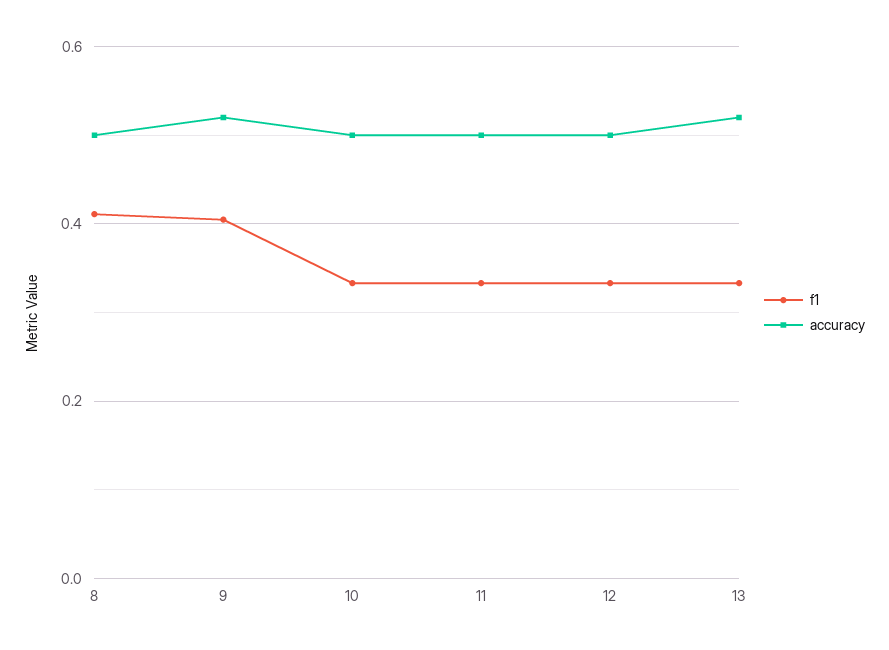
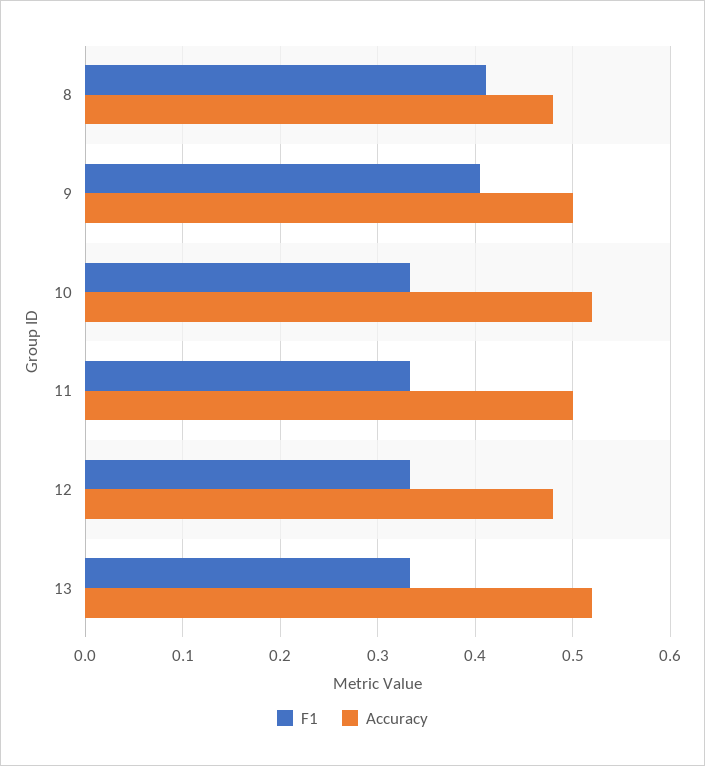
accuracy, 8: 0.5 -> 0.48
accuracy, 9: 0.52 -> 0.5
accuracy, 10: 0.5 -> 0.52
accuracy, 12: 0.5 -> 0.48

